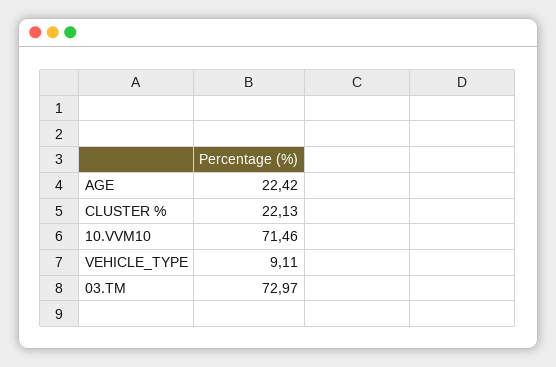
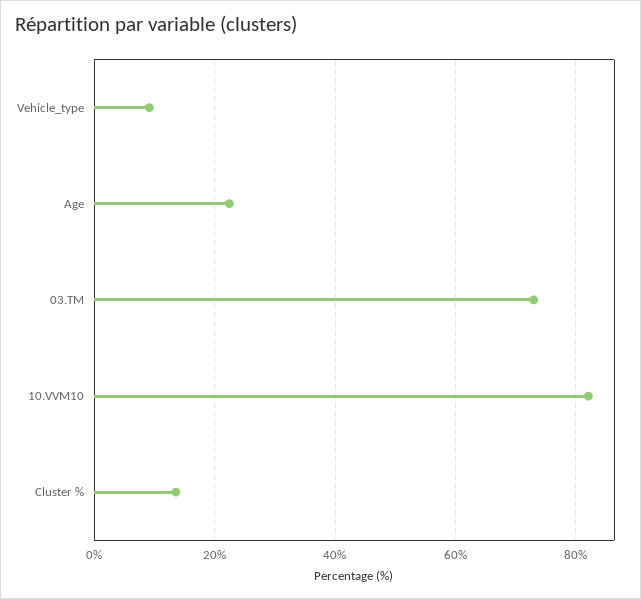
CLUSTER %: 22.13 -> 14
10.VVM10: 71.46 -> 82

